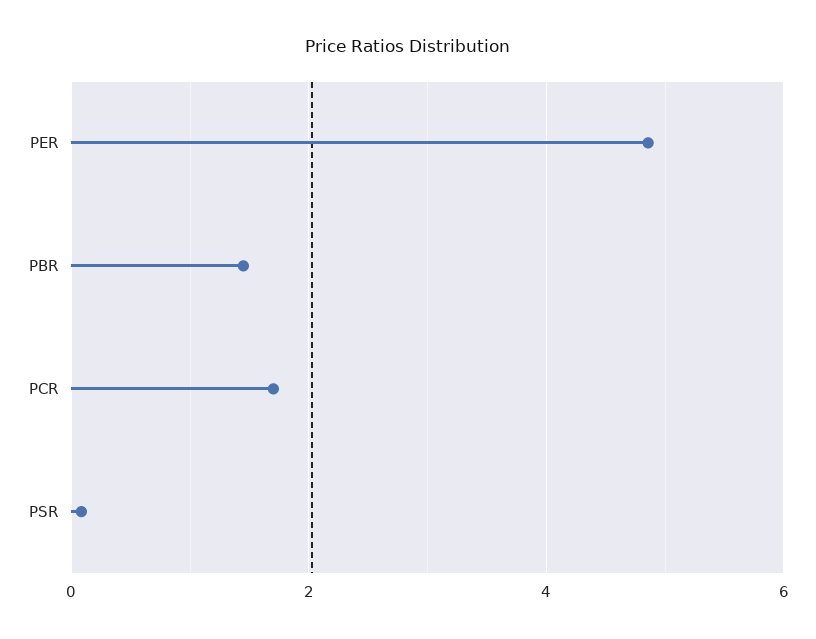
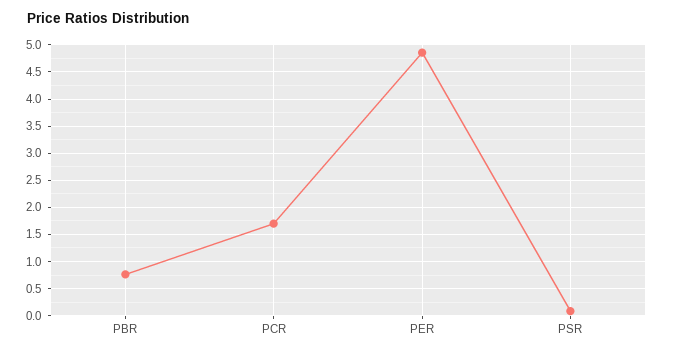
PBR: 1.4 -> 0.75

